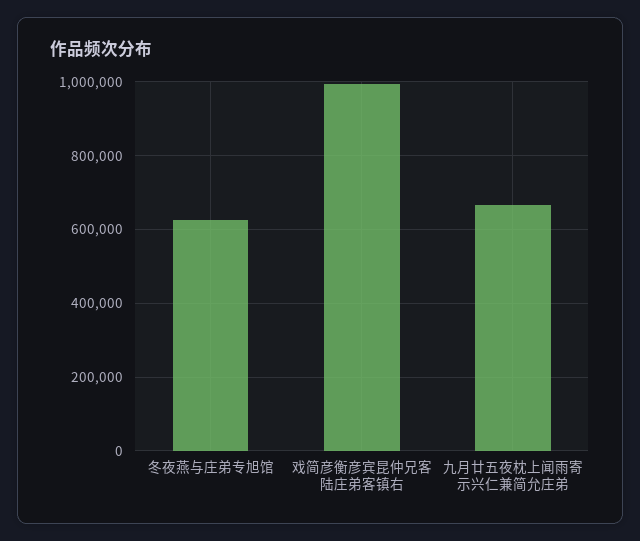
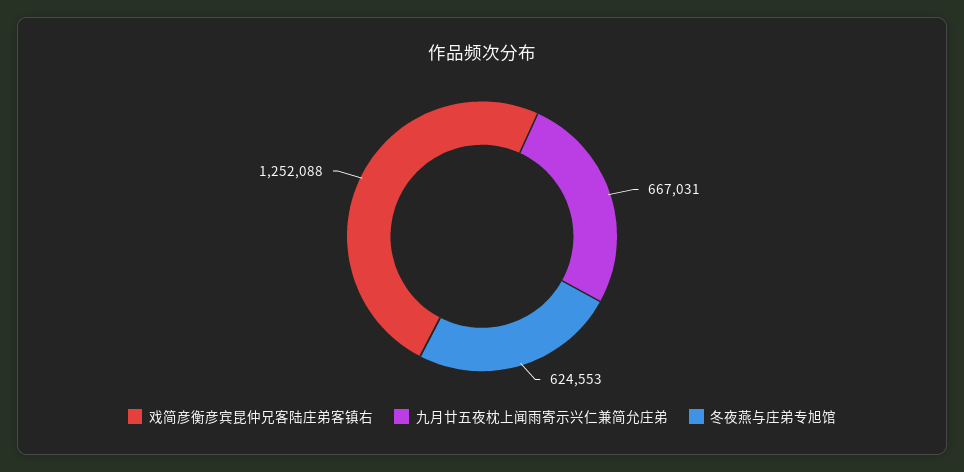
戏简彦衡彦宾昆仲兄客陆庄弟客镇右: 1000000 -> 1252088

